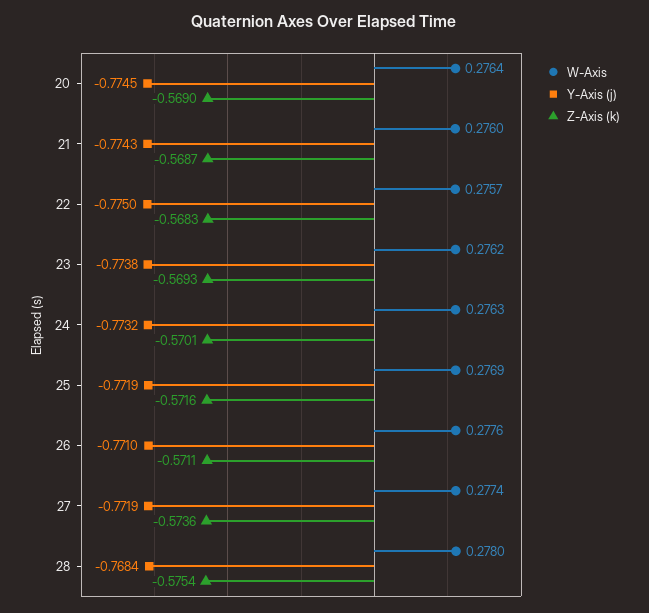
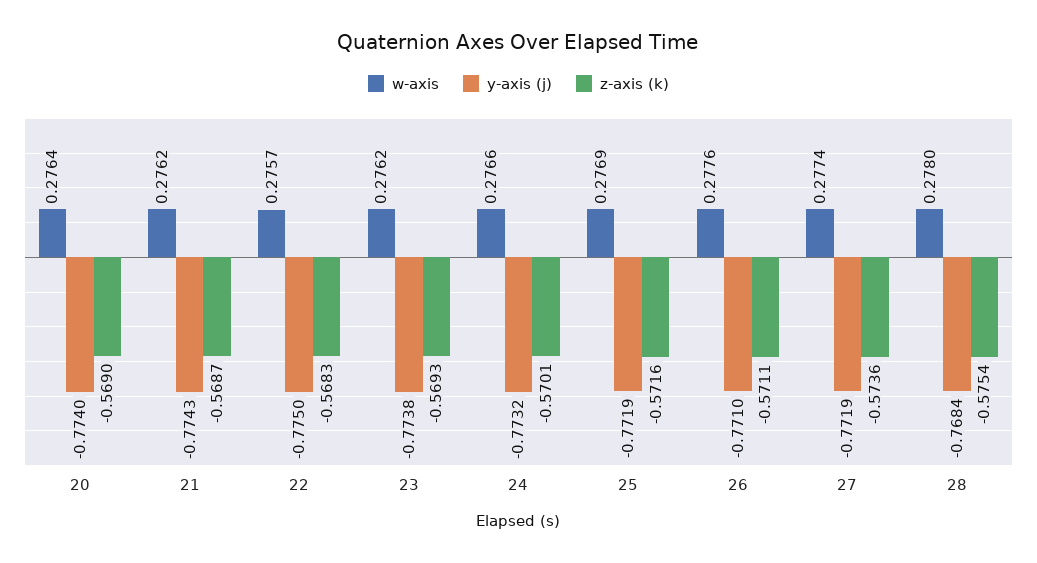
Y-Axis (j), 20: -0.7745 -> -0.774
W-Axis, 21: 0.276 -> 0.2762
W-Axis, 24: 0.2763 -> 0.2766

